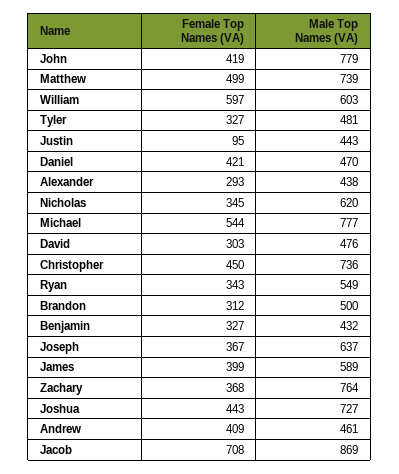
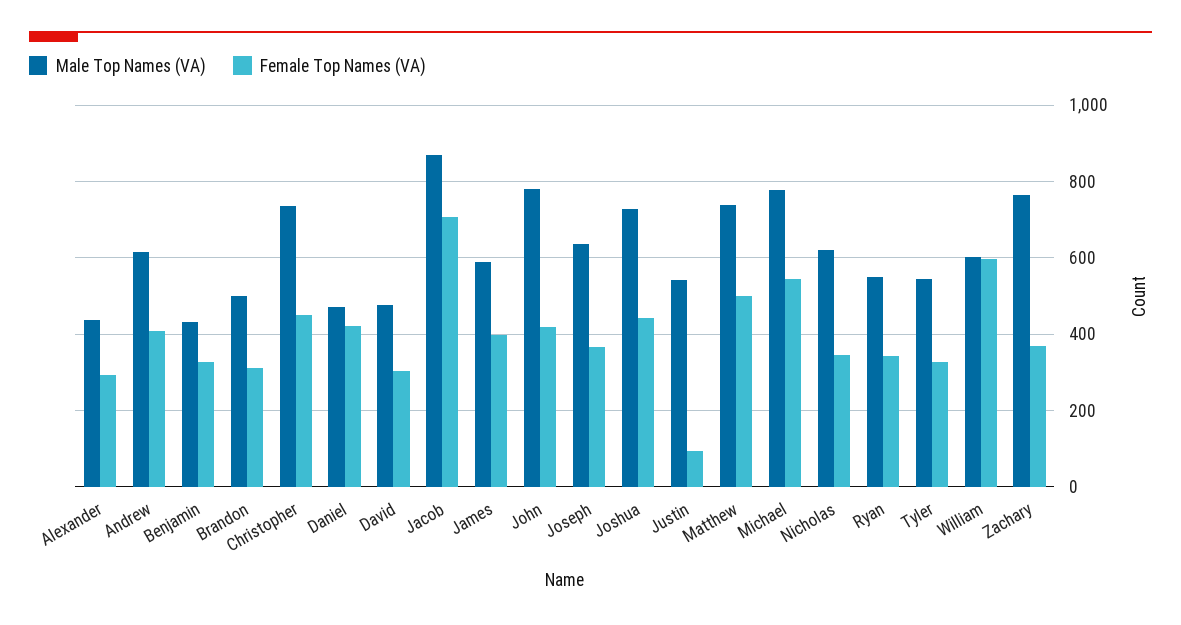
Male Top Names (VA), Tyler: 481 -> 540
Male Top Names (VA), Justin: 443 -> 540
Male Top Names (VA), Andrew: 461 -> 620

